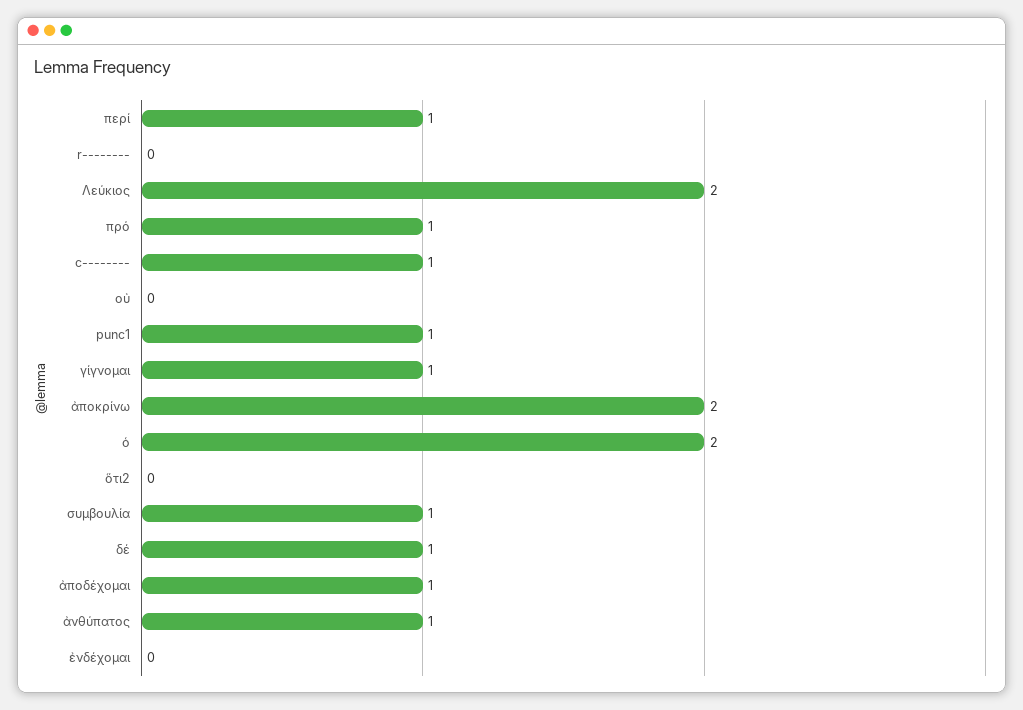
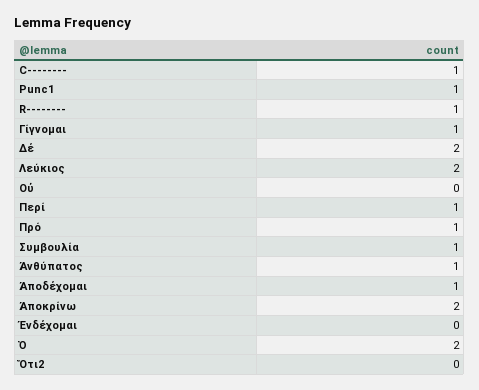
r--------: 0 -> 1
δέ: 1 -> 2

